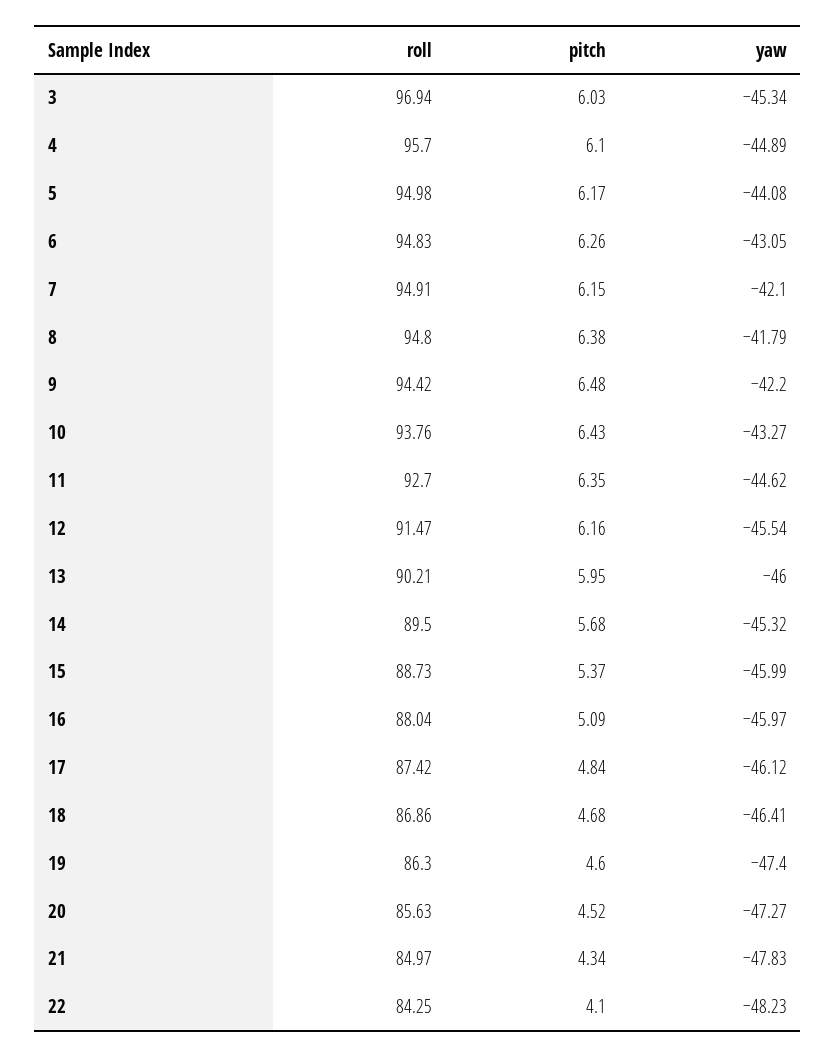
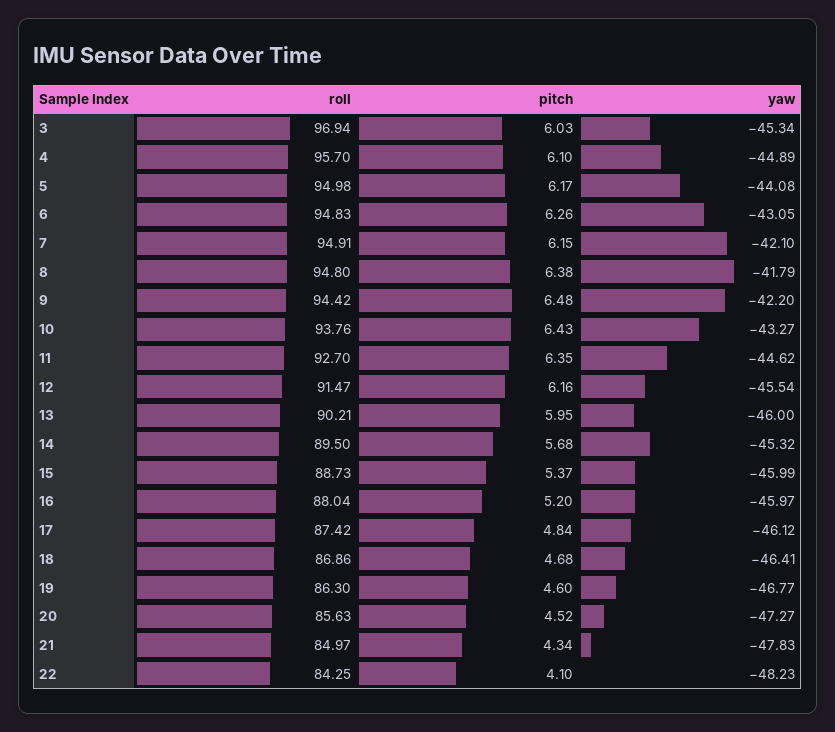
pitch, 16: 5.09 -> 5.2
yaw, 19: -47.4 -> -46.77

